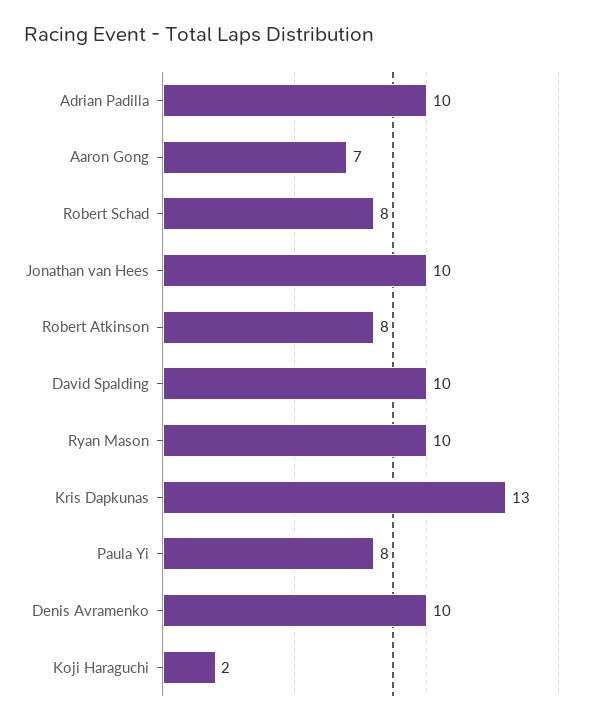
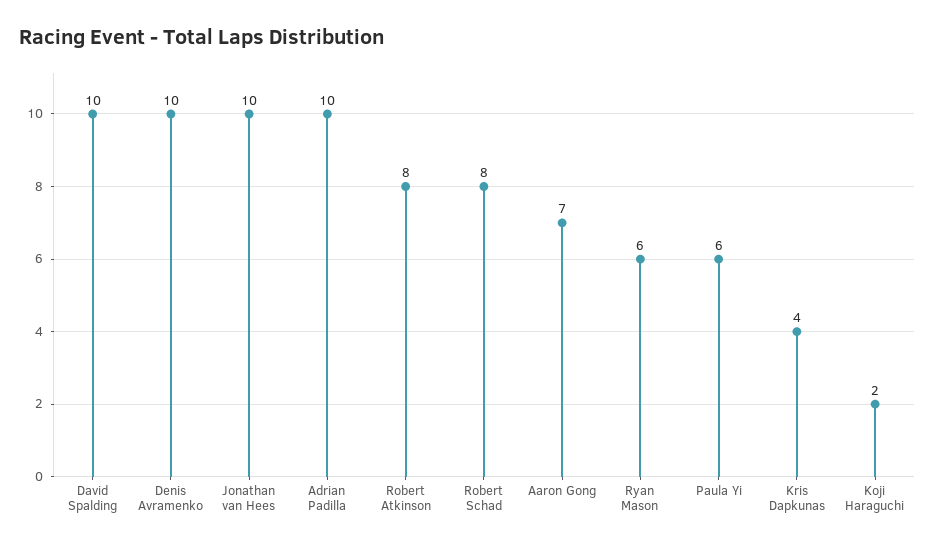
Ryan Mason: 10 -> 6
Kris Dapkunas: 13 -> 4
Paula Yi: 8 -> 6

